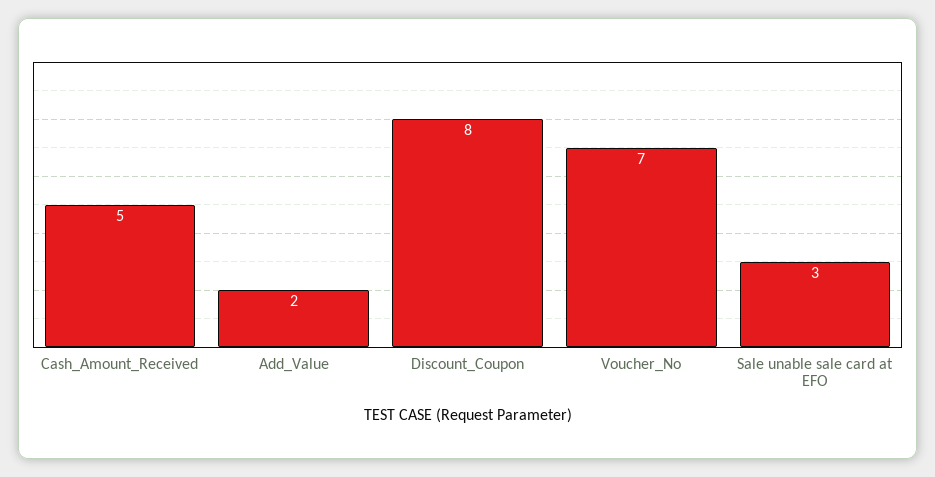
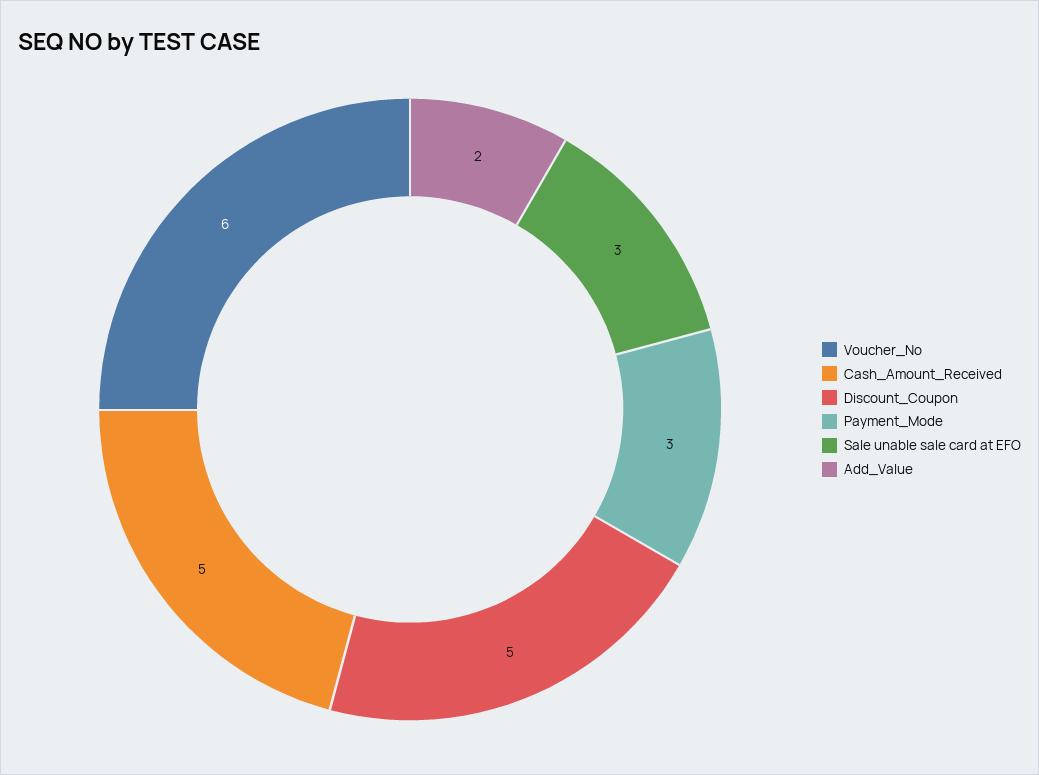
Discount_Coupon: 8 -> 5
Voucher_No: 7 -> 6
Payment_Mode: none -> 3

